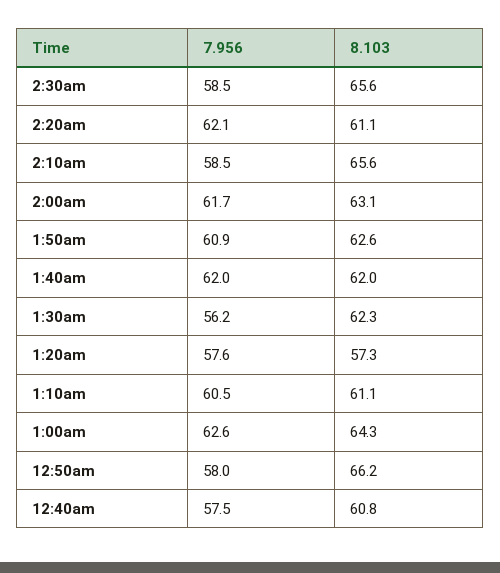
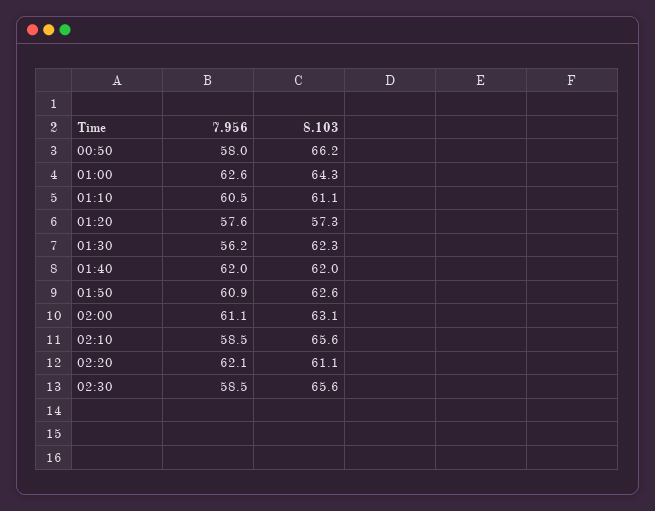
7.956, 2:00am: 61.7 -> 61.1
7.956, 12:40am: 57.5 -> none
8.103, 12:40am: 60.8 -> none

